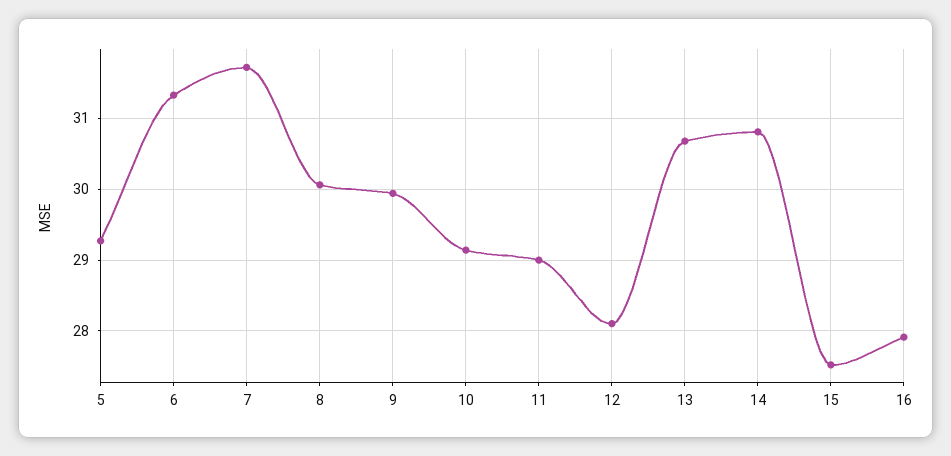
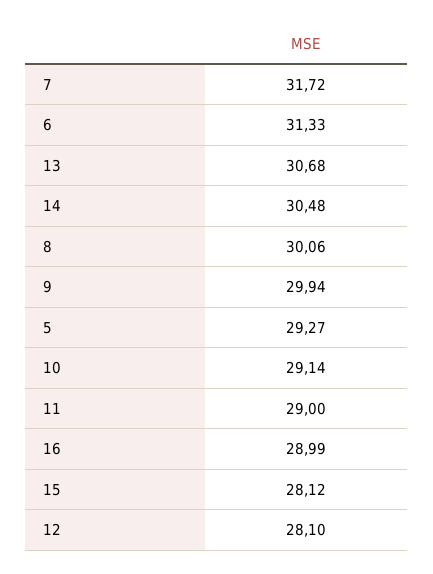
14: 30.8 -> 30.48
15: 27.5 -> 28.12
16: 27.9 -> 28.99

